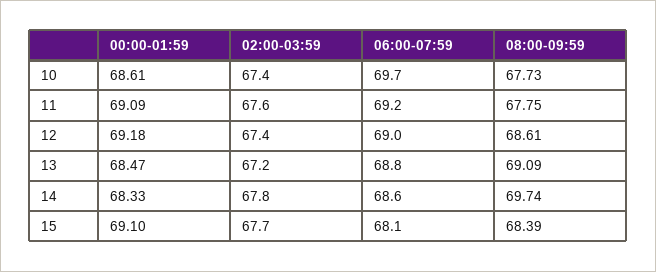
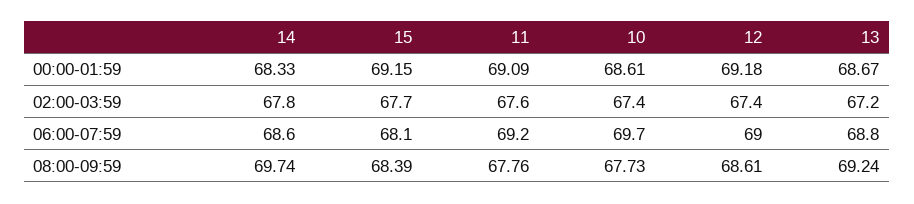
08:00-09:59, 11: 67.75 -> 67.76
00:00-01:59, 13: 68.47 -> 68.67
08:00-09:59, 13: 69.09 -> 69.24
00:00-01:59, 15: 69.1 -> 69.15

